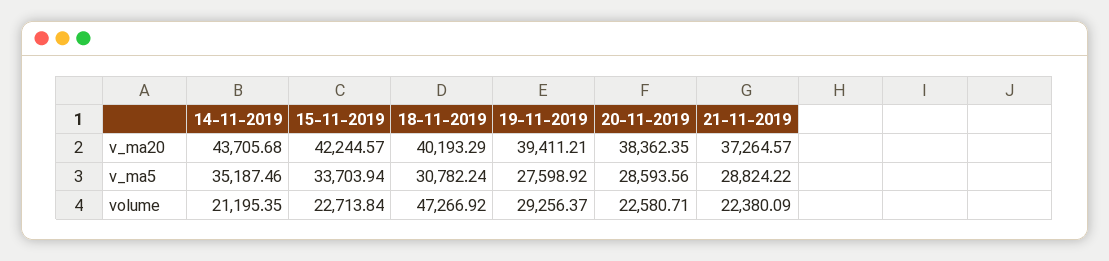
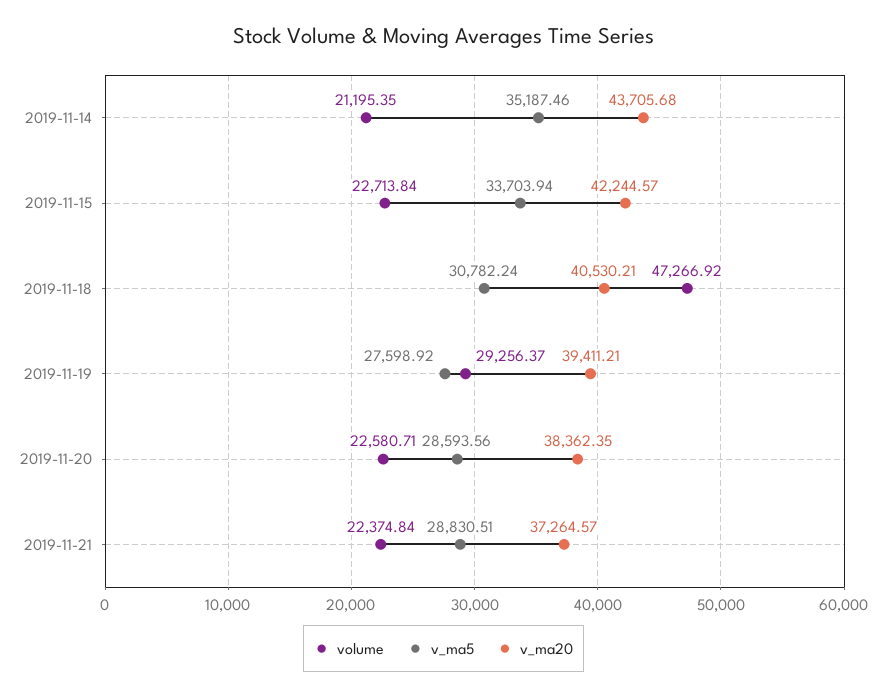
v_ma20, 18-11-2019: 40193.29 -> 40530.21
v_ma5, 21-11-2019: 28824.22 -> 28830.51
volume, 21-11-2019: 22380.09 -> 22374.84

